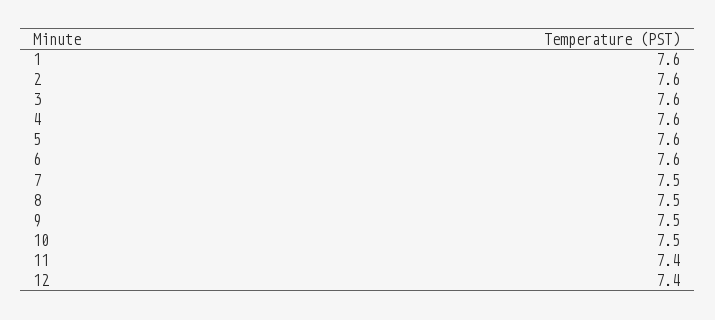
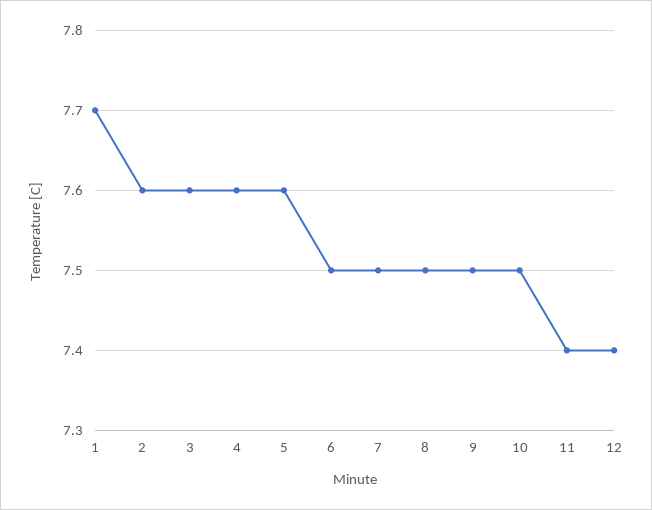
1: 7.6 -> 7.7
6: 7.6 -> 7.5

